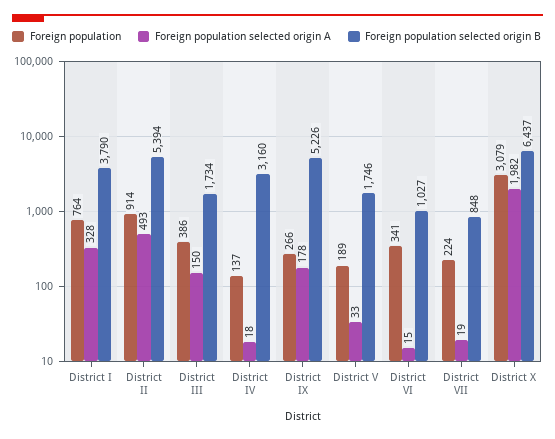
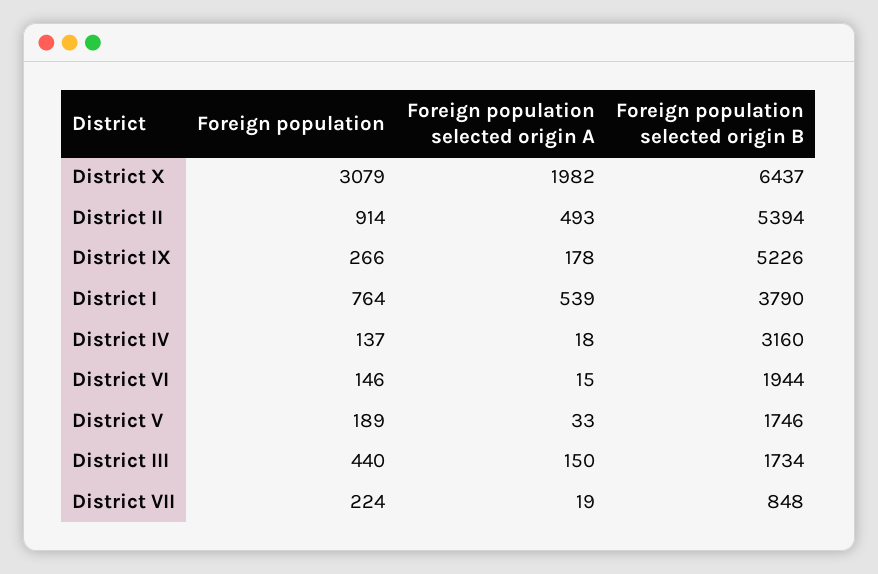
Foreign population selected origin A, District I: 328 -> 539
Foreign population, District III: 386 -> 440
Foreign population, District VI: 341 -> 146
Foreign population selected origin B, District VI: 1027 -> 1944

